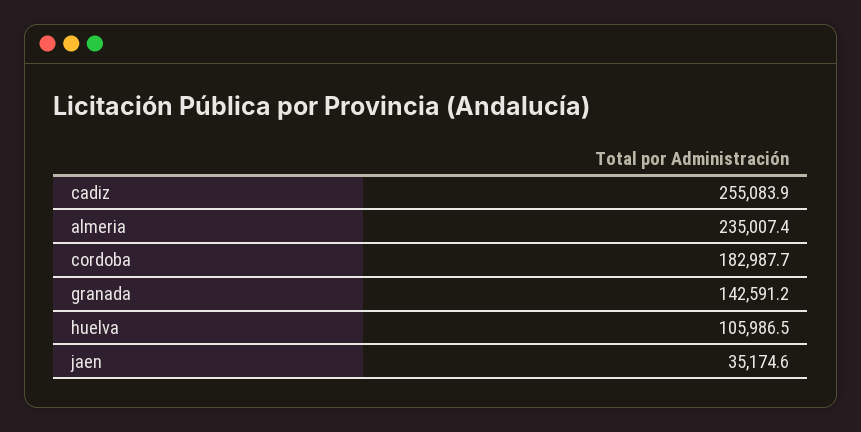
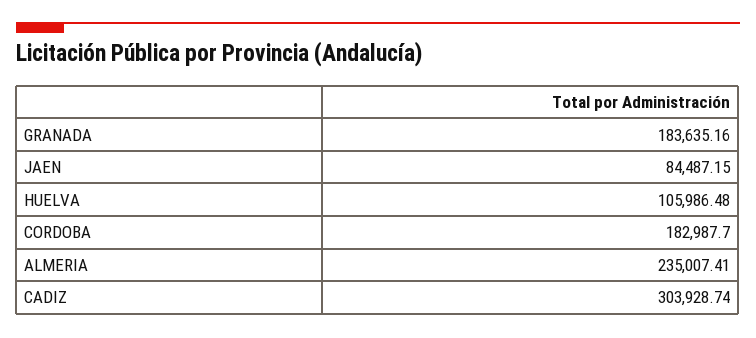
cadiz: 255083.9 -> 303928.74
granada: 142591.2 -> 183635.16
jaen: 35174.6 -> 84487.15

